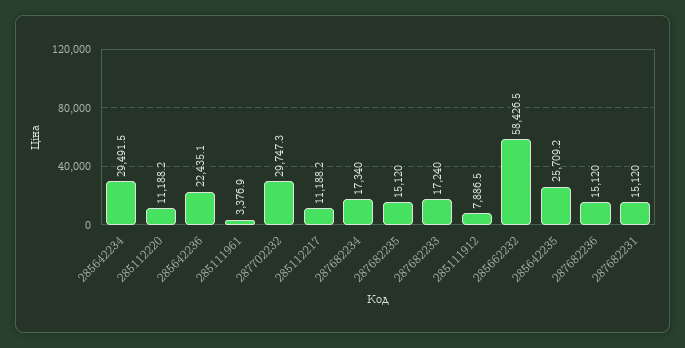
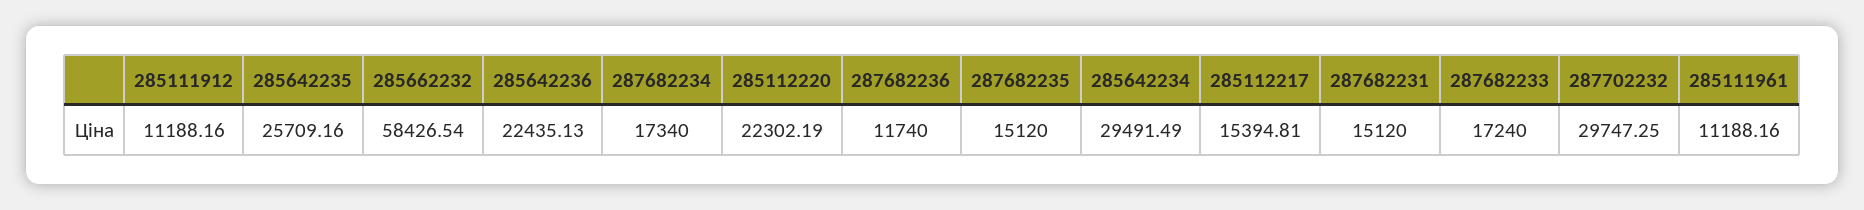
285112220: 11188.2 -> 22302.19
285111961: 3376.9 -> 11188.16
285112217: 11188.2 -> 15394.81
285111912: 7886.5 -> 11188.16
287682236: 15120 -> 11740

